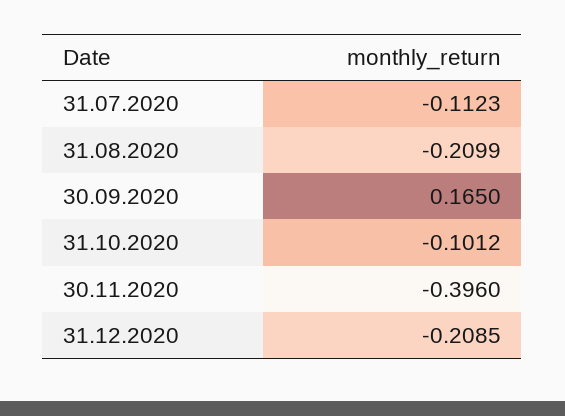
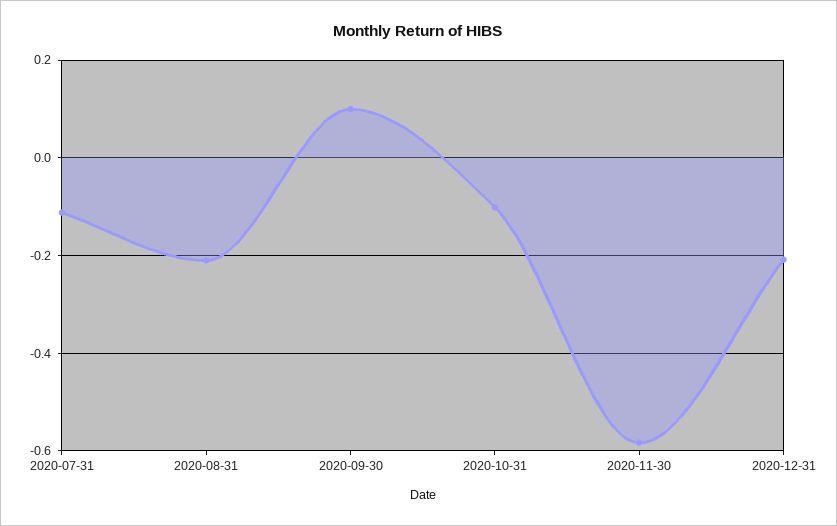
30.09.2020: 0.165 -> 0.1
30.11.2020: -0.396 -> -0.58

